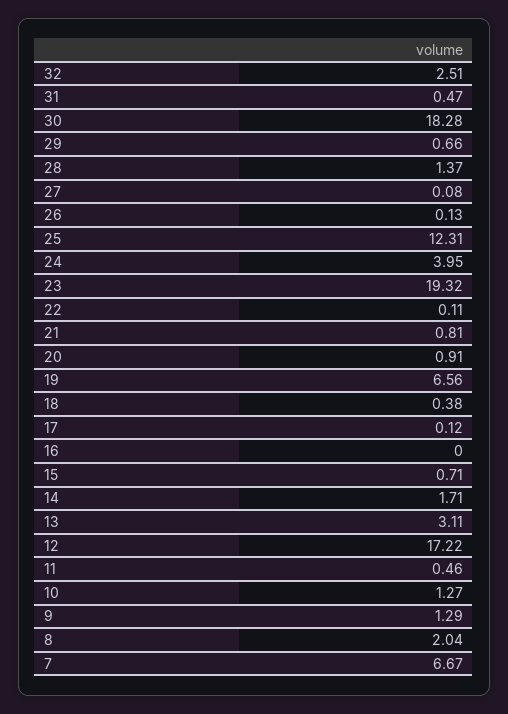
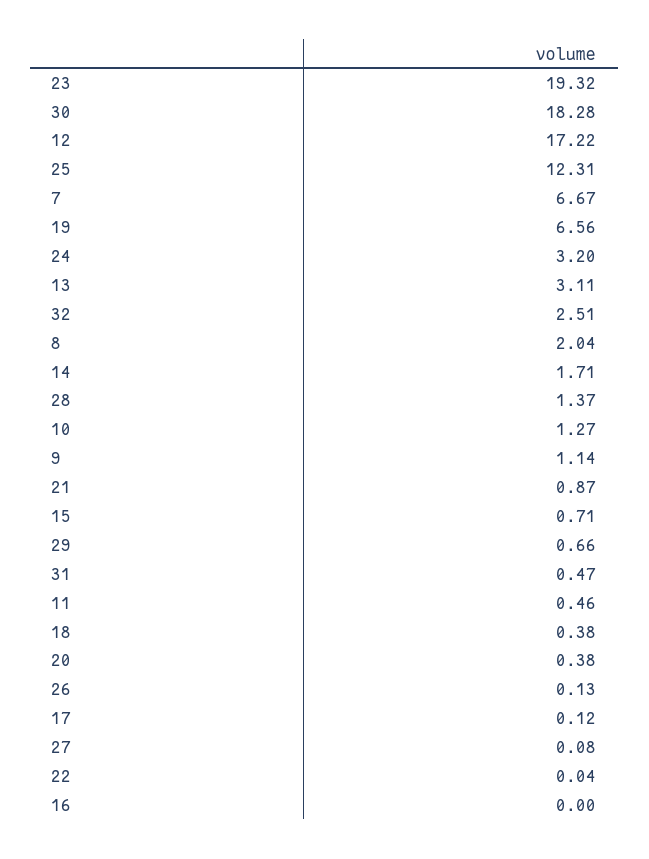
24: 3.95 -> 3.2
22: 0.11 -> 0.04
21: 0.81 -> 0.87
20: 0.91 -> 0.38
9: 1.29 -> 1.14

